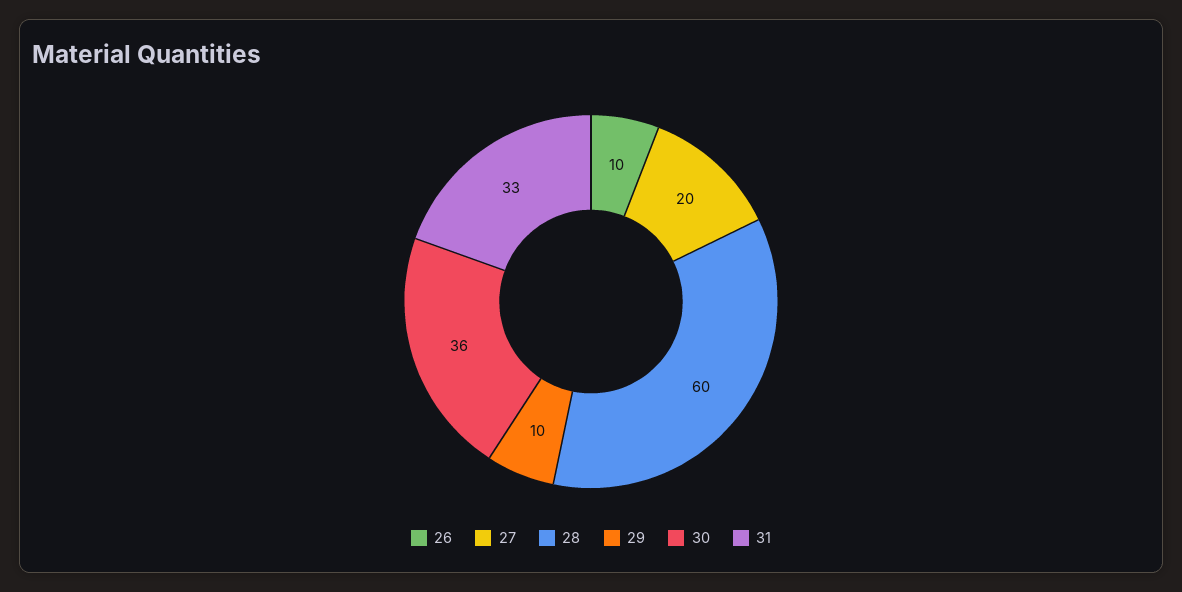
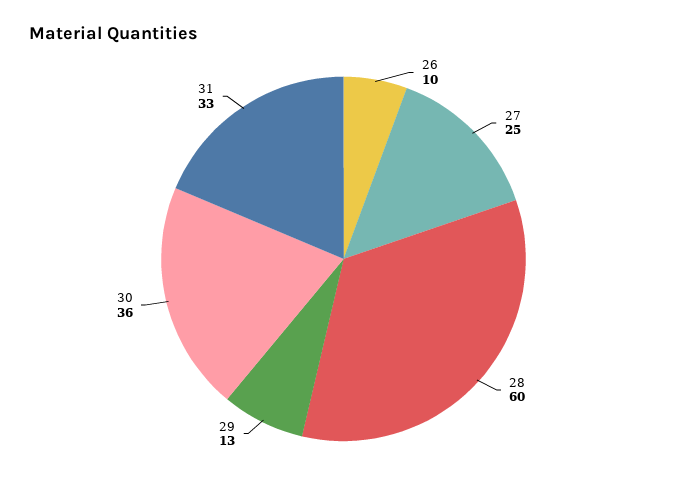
27: 20 -> 25
29: 10 -> 13

